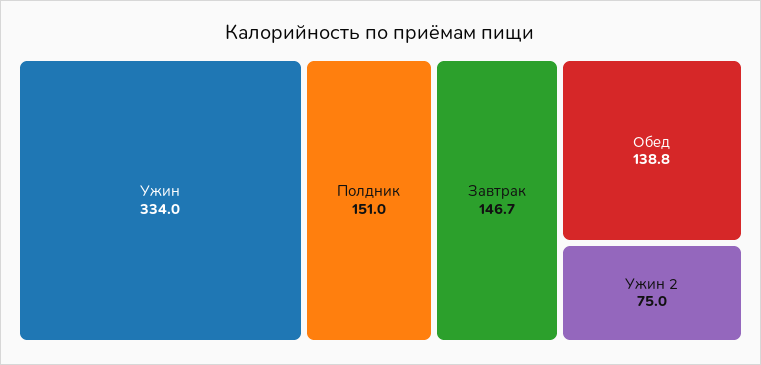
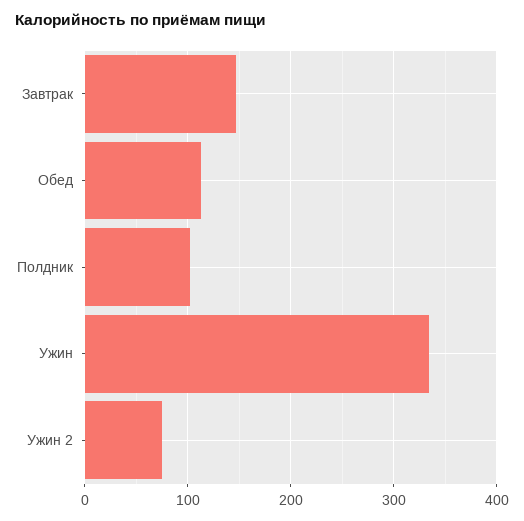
Полдник: 151 -> 100
Обед: 138.8 -> 110

